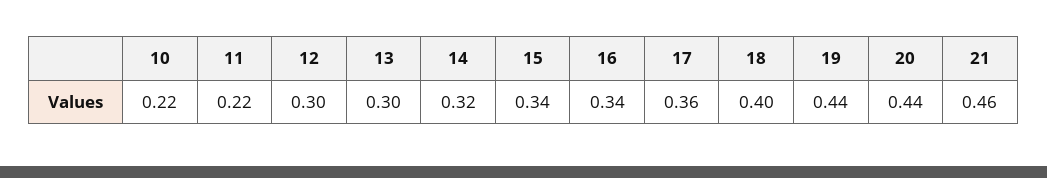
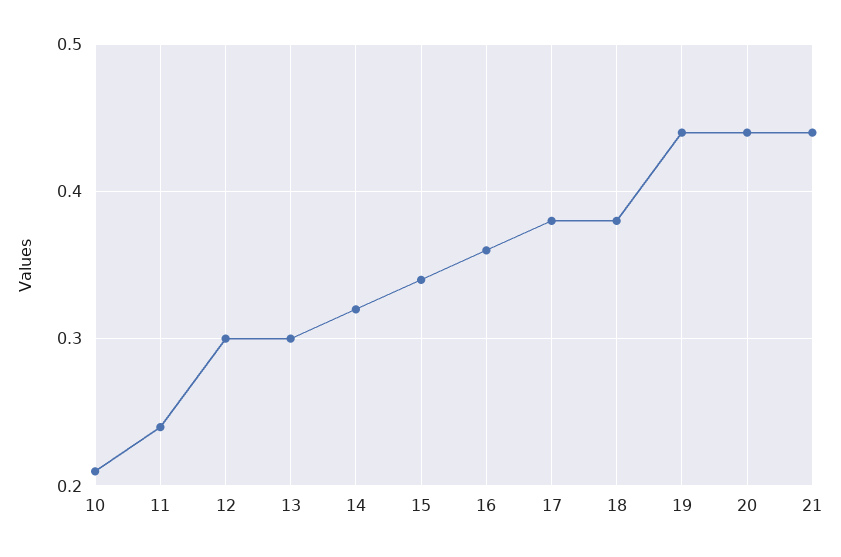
10: 0.22 -> 0.21
11: 0.22 -> 0.24
16: 0.34 -> 0.36
17: 0.36 -> 0.38
18: 0.4 -> 0.38
21: 0.46 -> 0.44

